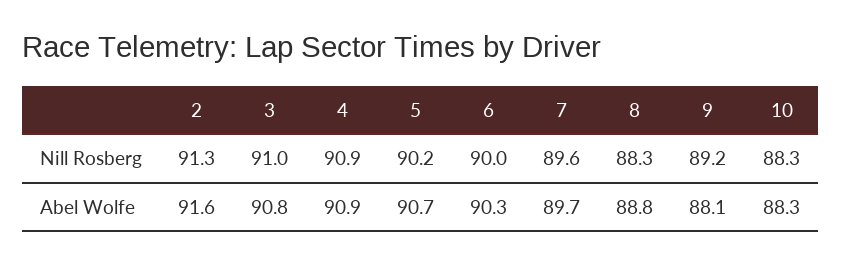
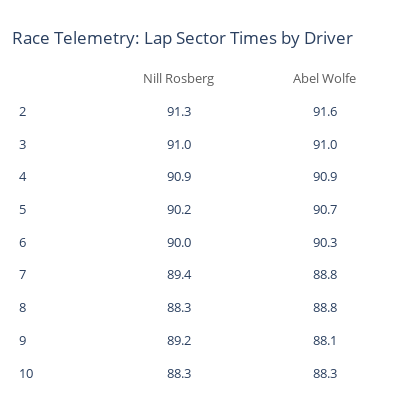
7, Nill Rosberg: 89.6 -> 89.4
3, Abel Wolfe: 90.8 -> 91
7, Abel Wolfe: 89.7 -> 88.8

